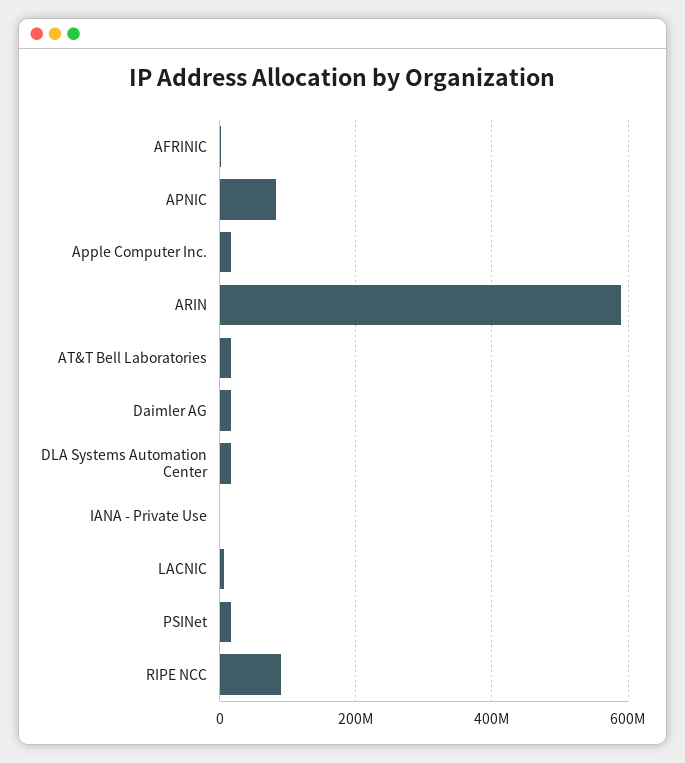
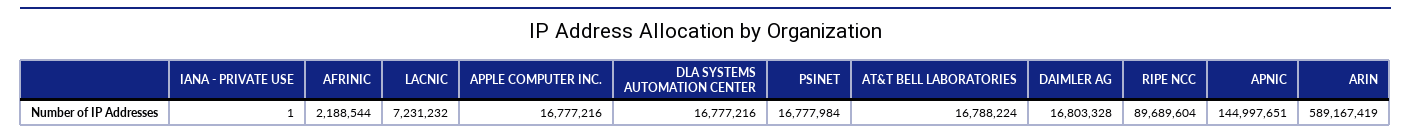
APNIC: 80000000 -> 144997651

